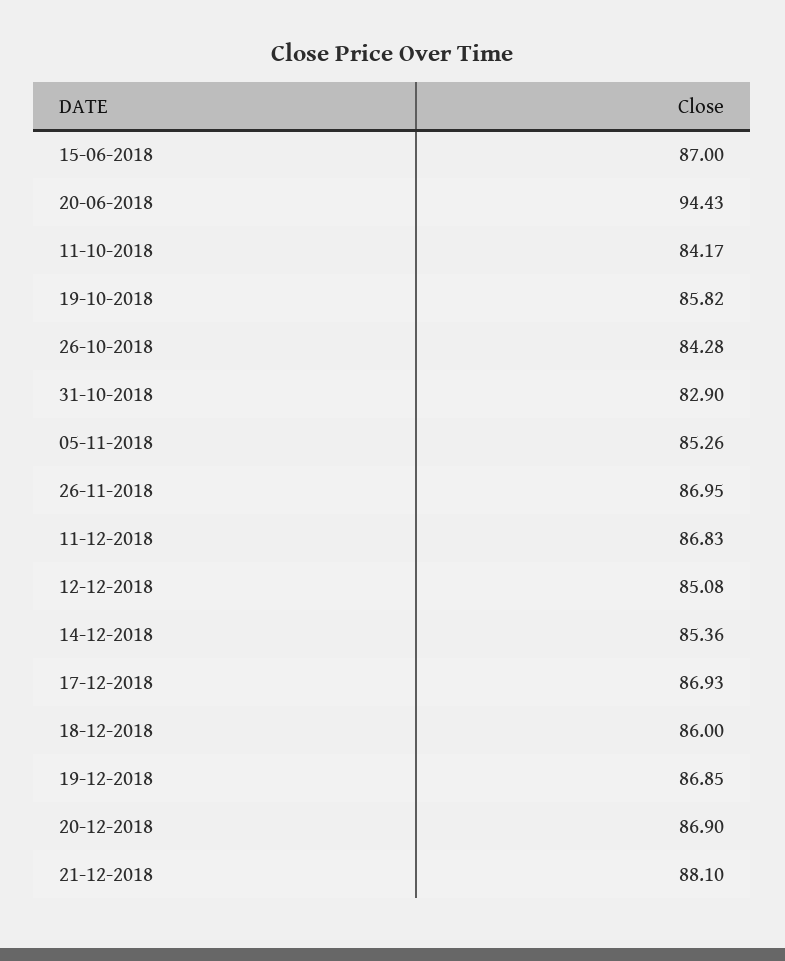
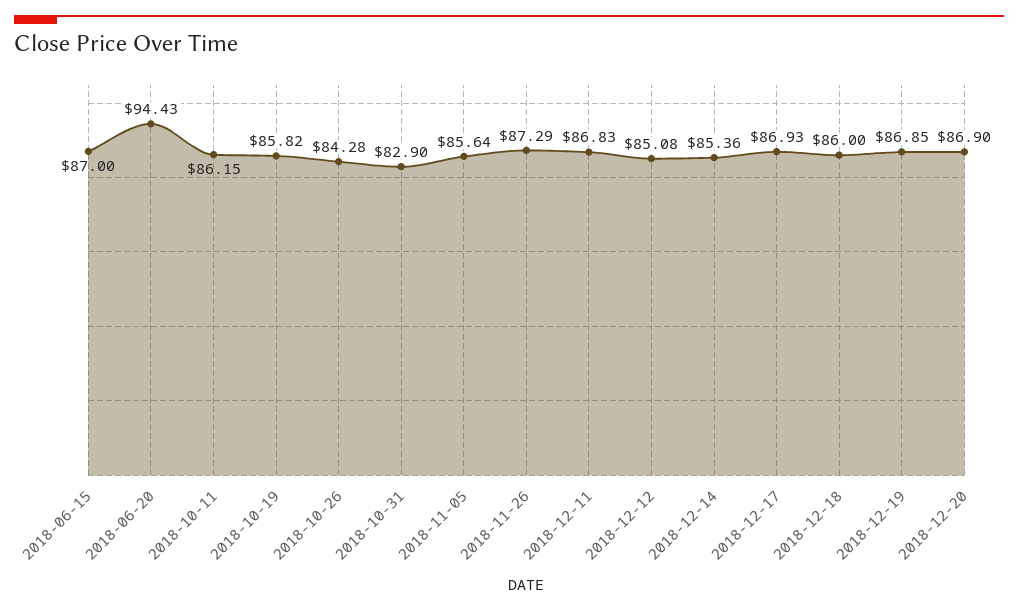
11-10-2018: 84.17 -> 86.15
05-11-2018: 85.26 -> 85.64
26-11-2018: 86.95 -> 87.29
21-12-2018: 88.1 -> none

